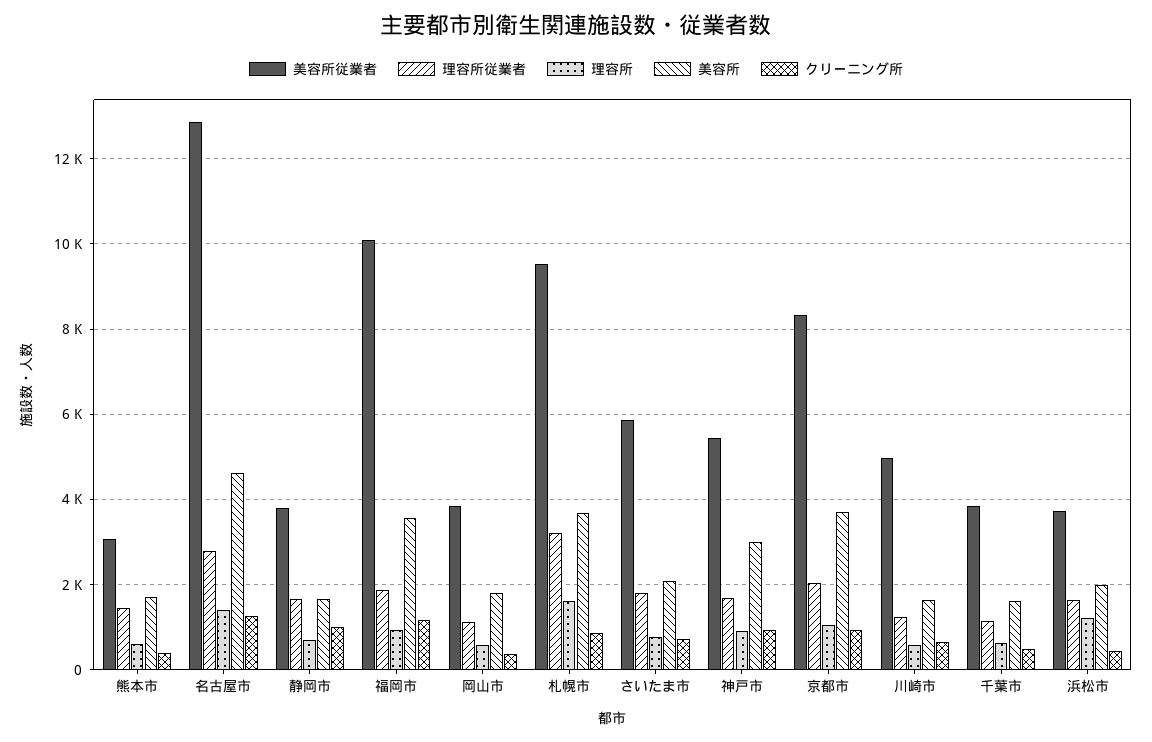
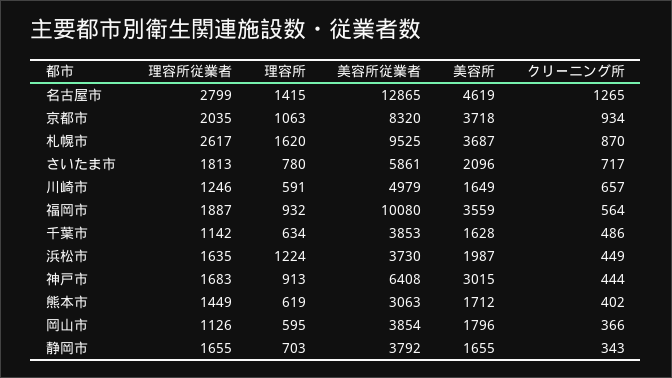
クリーニング所, 静岡市: 1000 -> 343
クリーニング所, 福岡市: 1200 -> 564
理容所従業者, 札幌市: 3200 -> 2617
美容所従業者, 神戸市: 5400 -> 6408
クリーニング所, 神戸市: 1000 -> 444

